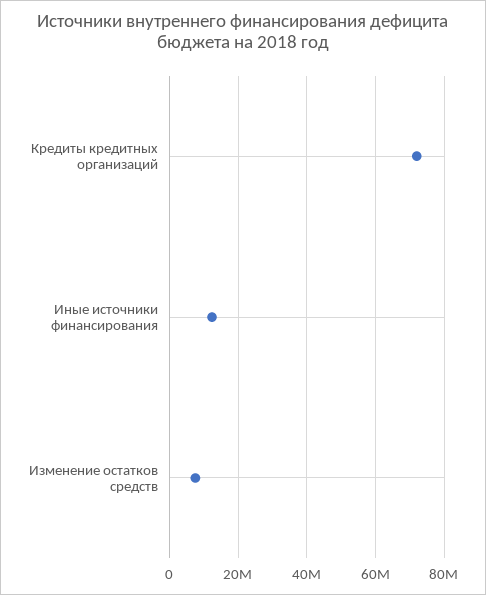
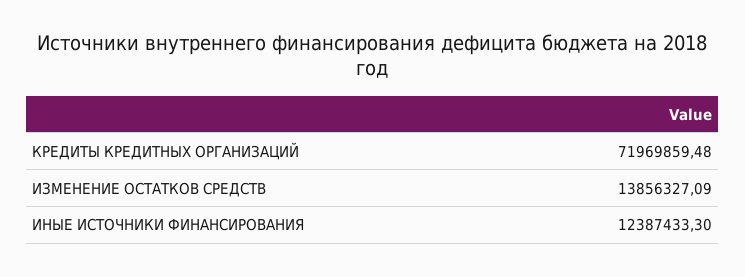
Изменение остатков средств: 8000000 -> 13856327.09

